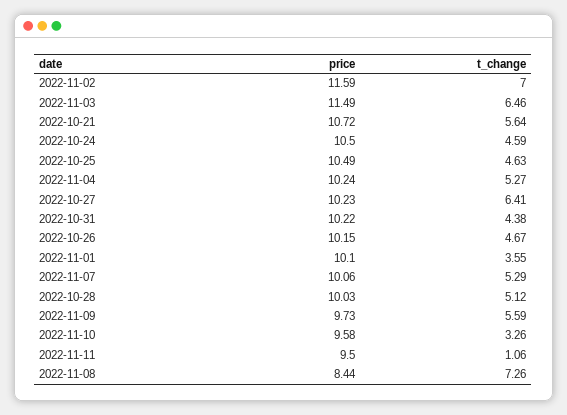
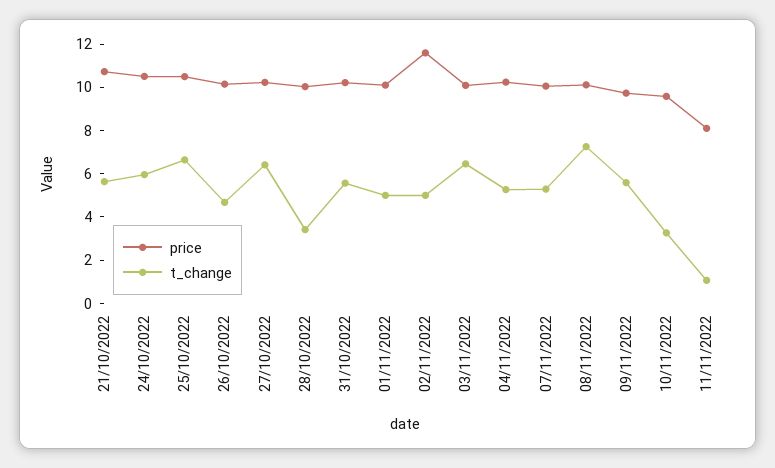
t_change, 2022-11-02: 7 -> 5
price, 2022-11-03: 11.49 -> 10
t_change, 2022-10-24: 4.59 -> 6
t_change, 2022-10-25: 4.63 -> 6.5
t_change, 2022-10-31: 4.38 -> 5.5
t_change, 2022-11-01: 3.55 -> 5
t_change, 2022-10-28: 5.12 -> 3.5
price, 2022-11-11: 9.5 -> 8
price, 2022-11-08: 8.44 -> 10

